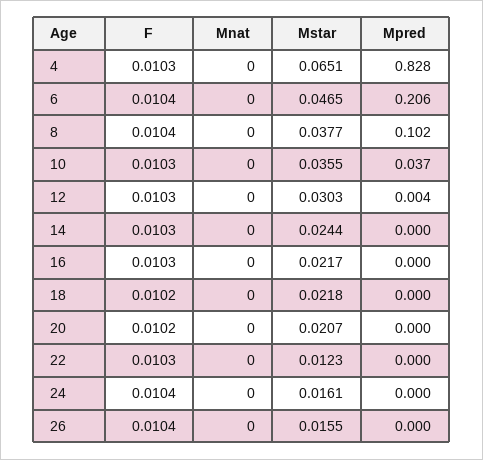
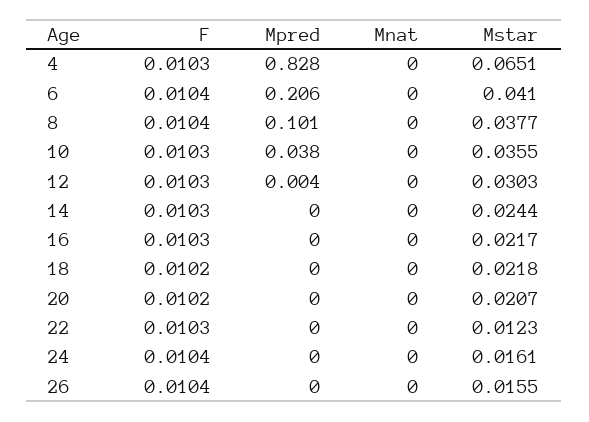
Mstar, 6: 0.0465 -> 0.041
Mpred, 8: 0.102 -> 0.101
Mpred, 10: 0.037 -> 0.038

